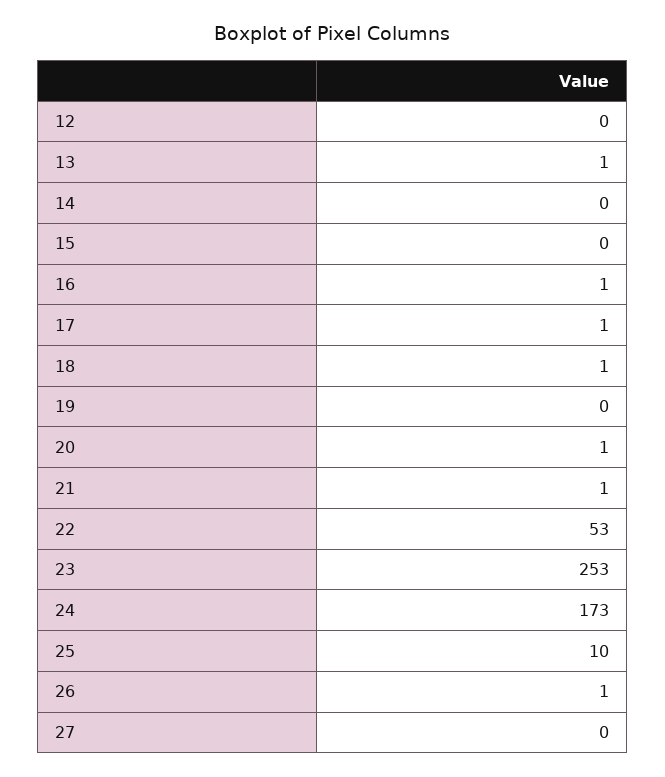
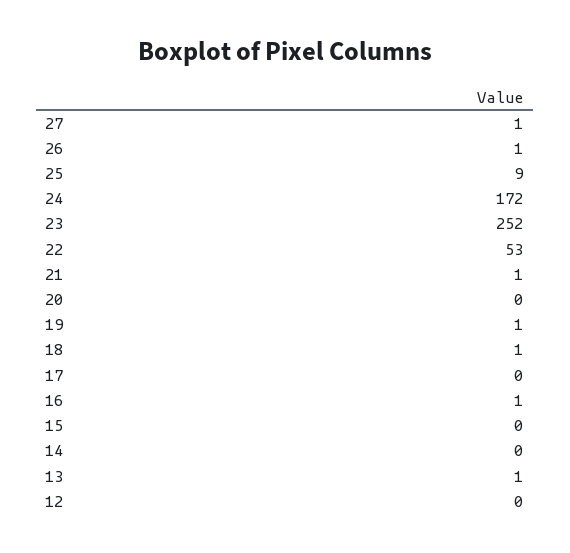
17: 1 -> 0
19: 0 -> 1
20: 1 -> 0
23: 253 -> 252
24: 173 -> 172
25: 10 -> 9
27: 0 -> 1

